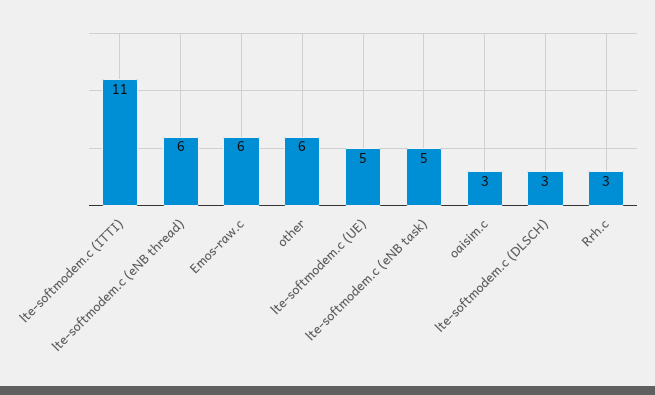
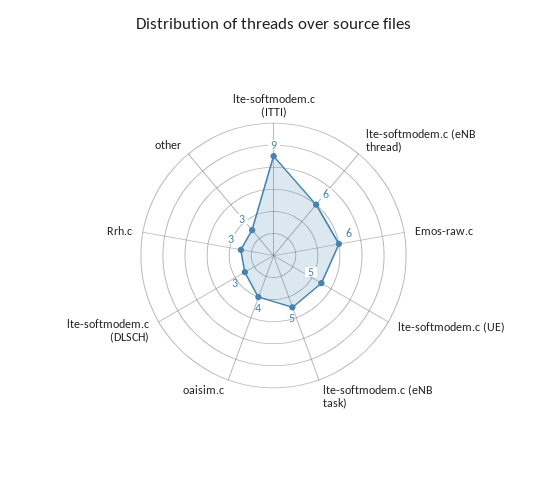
lte-softmodem.c (ITTI): 11 -> 9
other: 6 -> 3
oaisim.c: 3 -> 4

